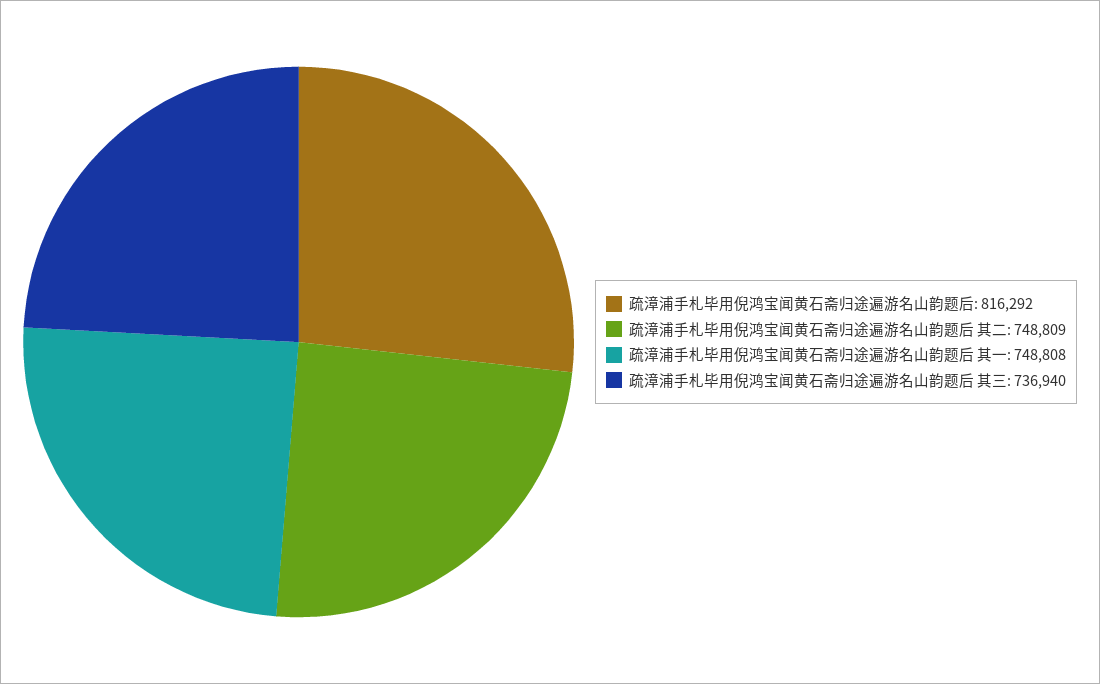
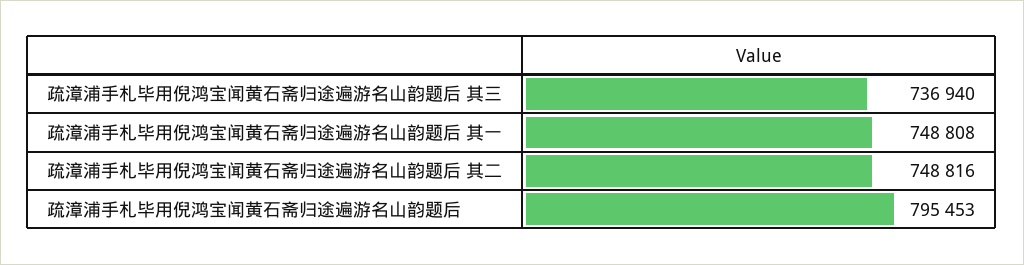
疏漳浦手札毕用倪鸿宝闻黄石斋归途遍游名山韵题后: 816292 -> 795453
疏漳浦手札毕用倪鸿宝闻黄石斋归途遍游名山韵题后 其二: 748809 -> 748816

